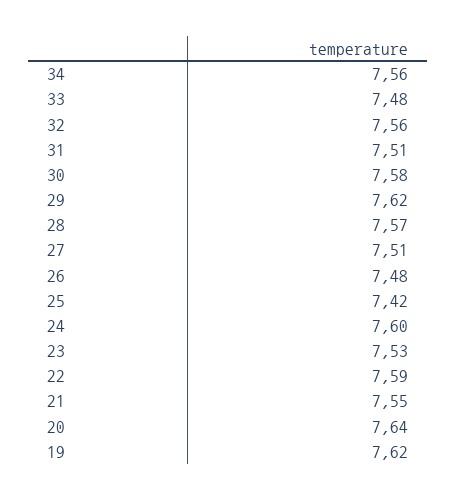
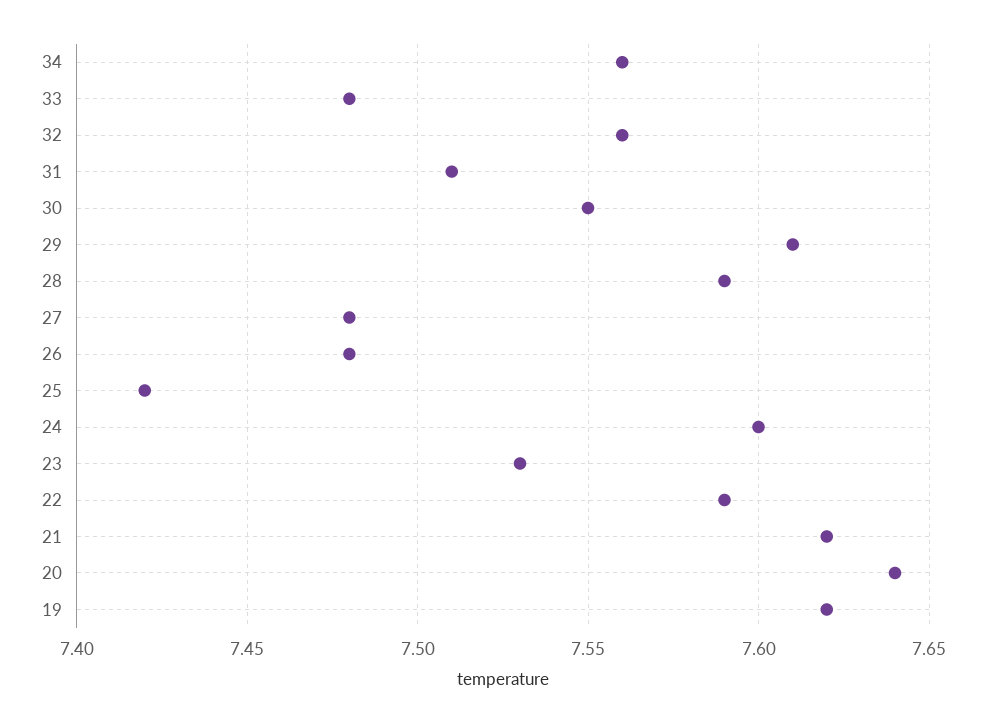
30: 7.58 -> 7.55
29: 7.62 -> 7.61
28: 7.57 -> 7.59
27: 7.51 -> 7.48
21: 7.55 -> 7.62

